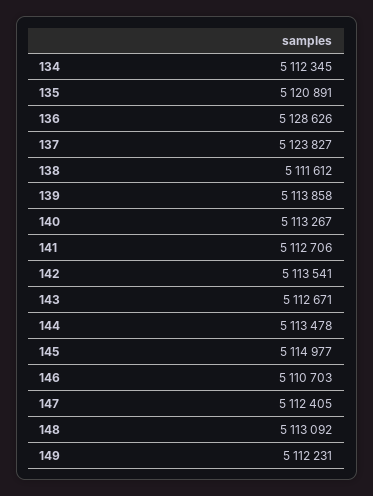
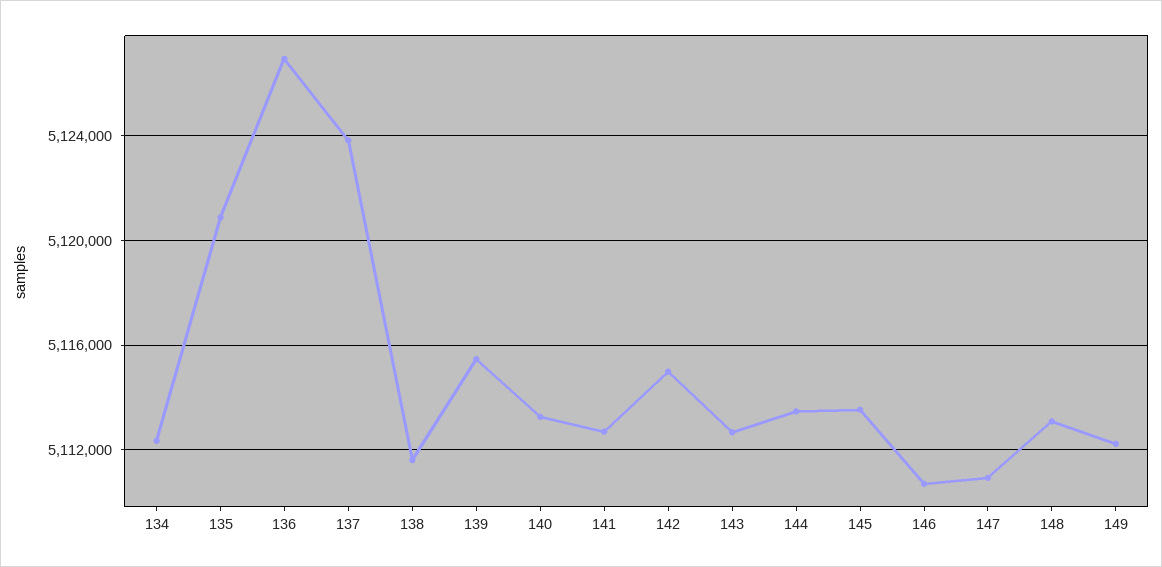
136: 5128626 -> 5127000
139: 5113858 -> 5115500
142: 5113541 -> 5115000
145: 5114977 -> 5113500
147: 5112405 -> 5111000

